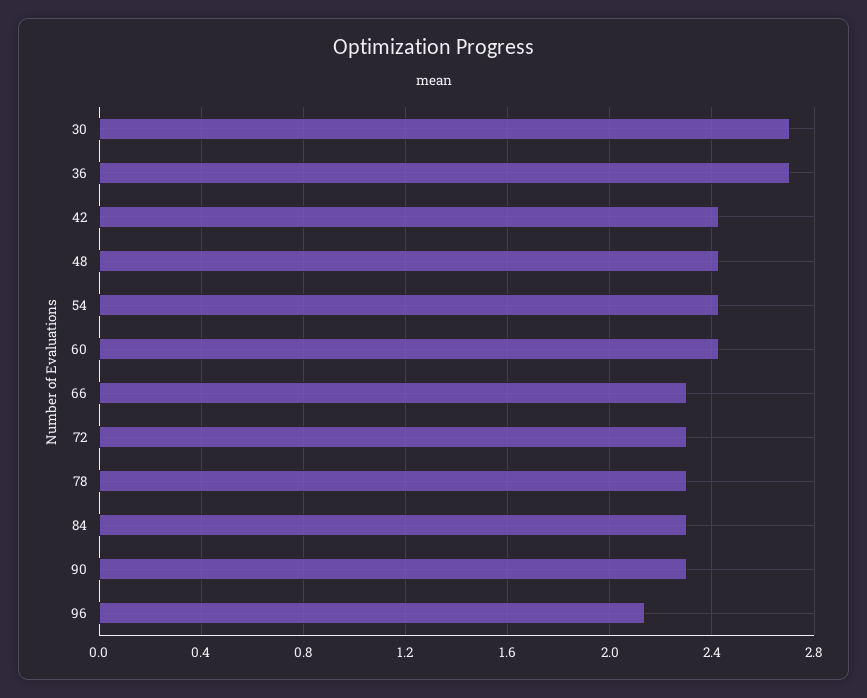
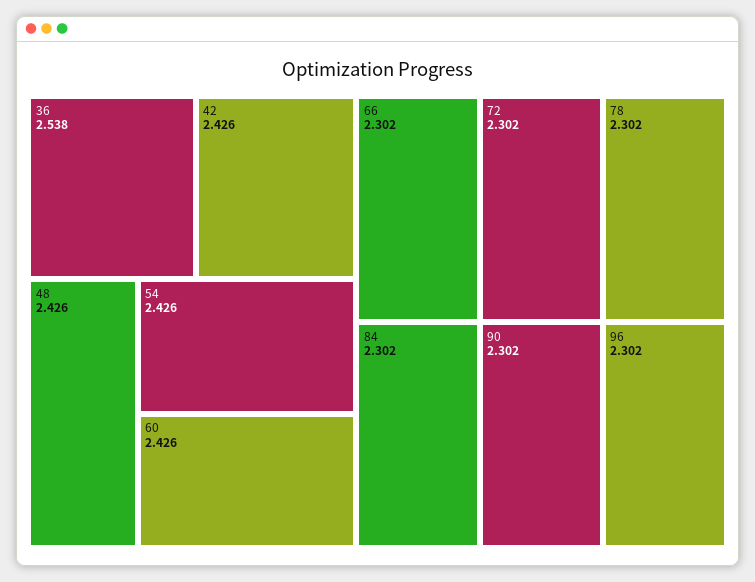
30: 2.7 -> none
36: 2.7 -> 2.538
96: 2.15 -> 2.302

